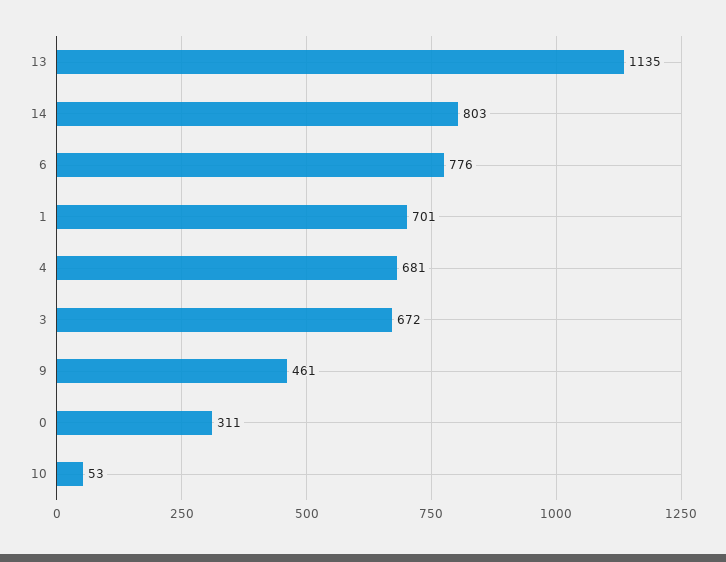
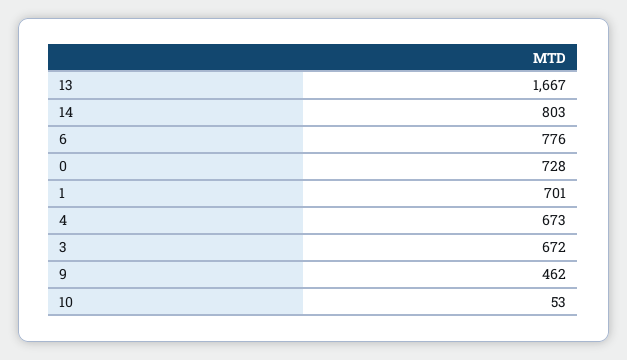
13: 1135 -> 1667
4: 681 -> 673
9: 461 -> 462
0: 311 -> 728

